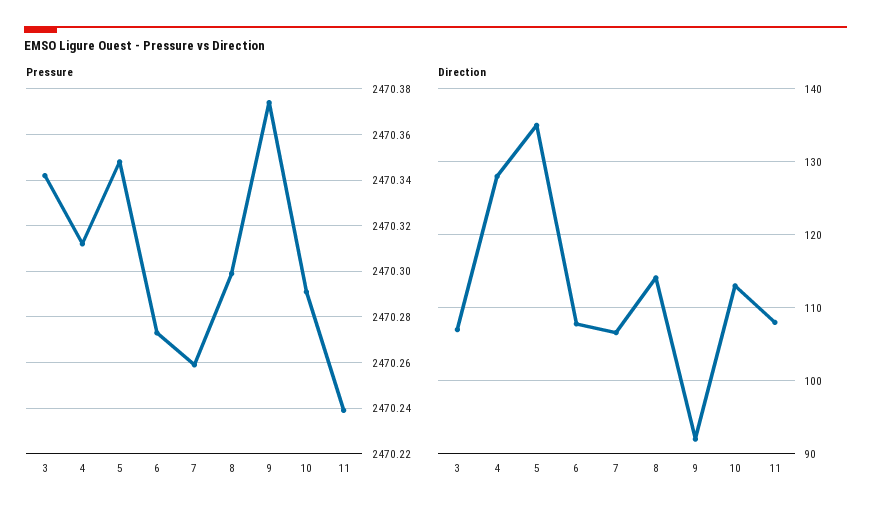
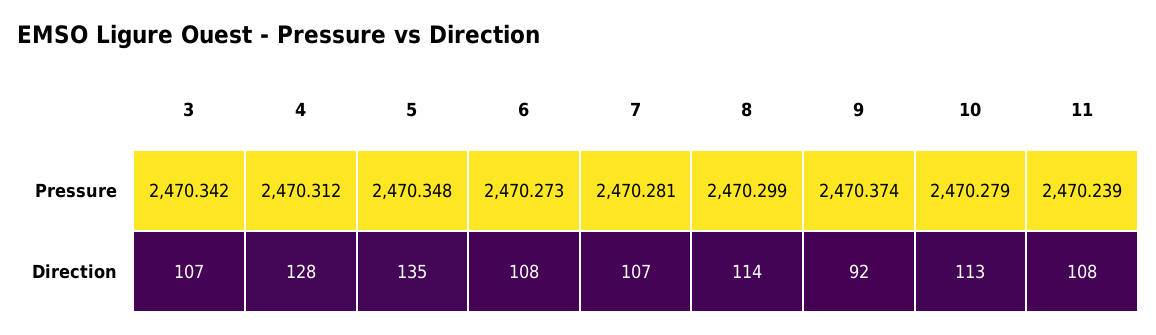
Pressure, 7: 2470.26 -> 2470.281
Pressure, 10: 2470.29 -> 2470.279

